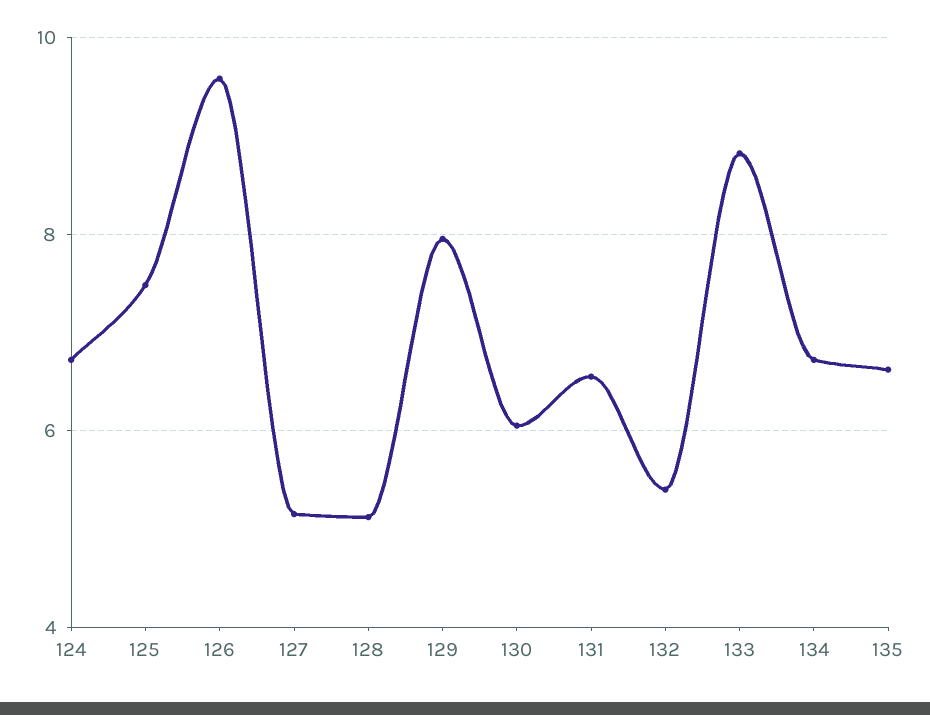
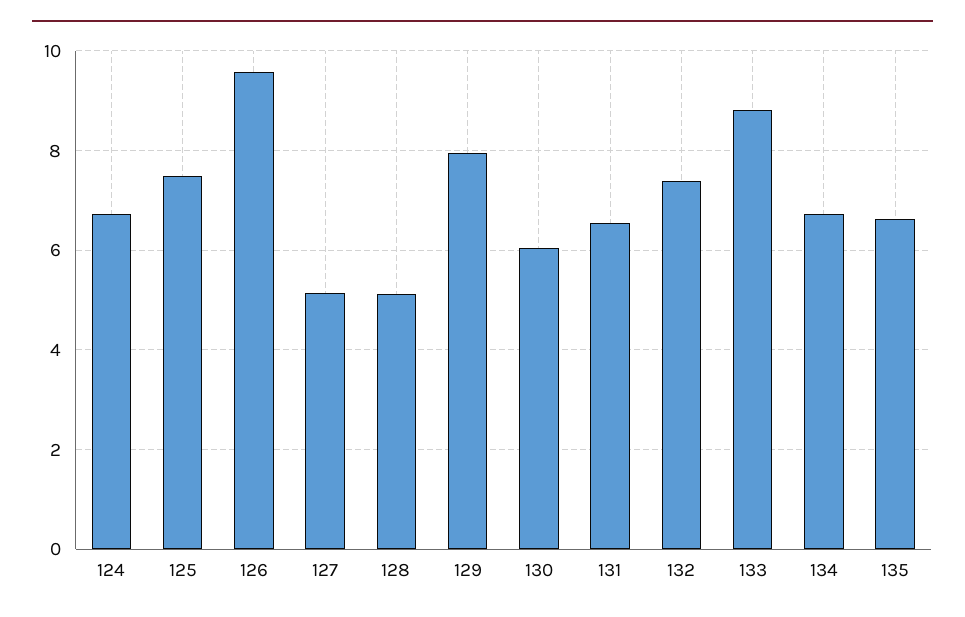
132: 5.4 -> 7.4

